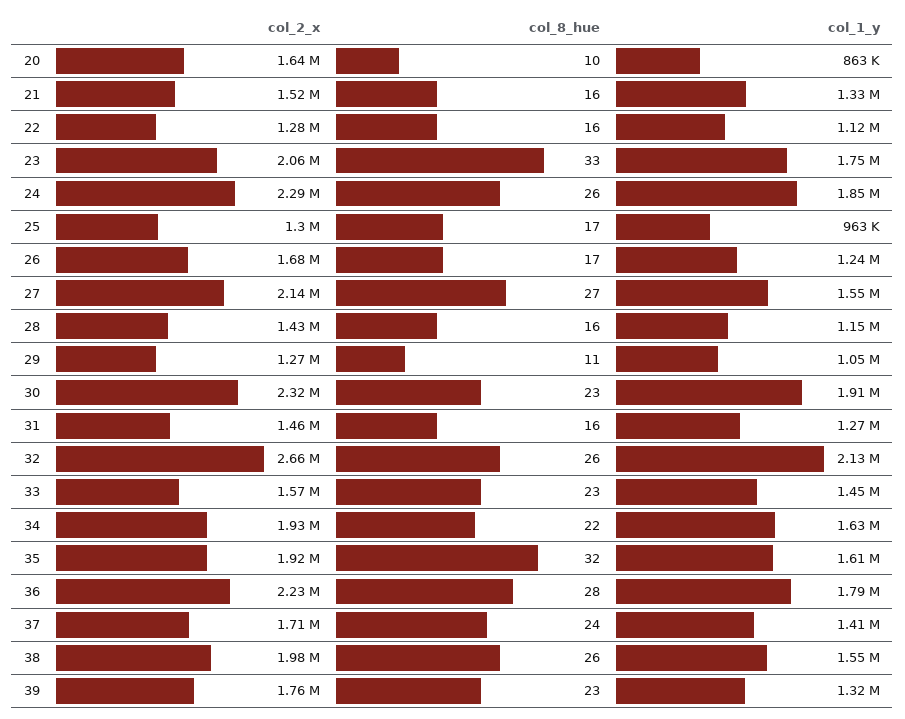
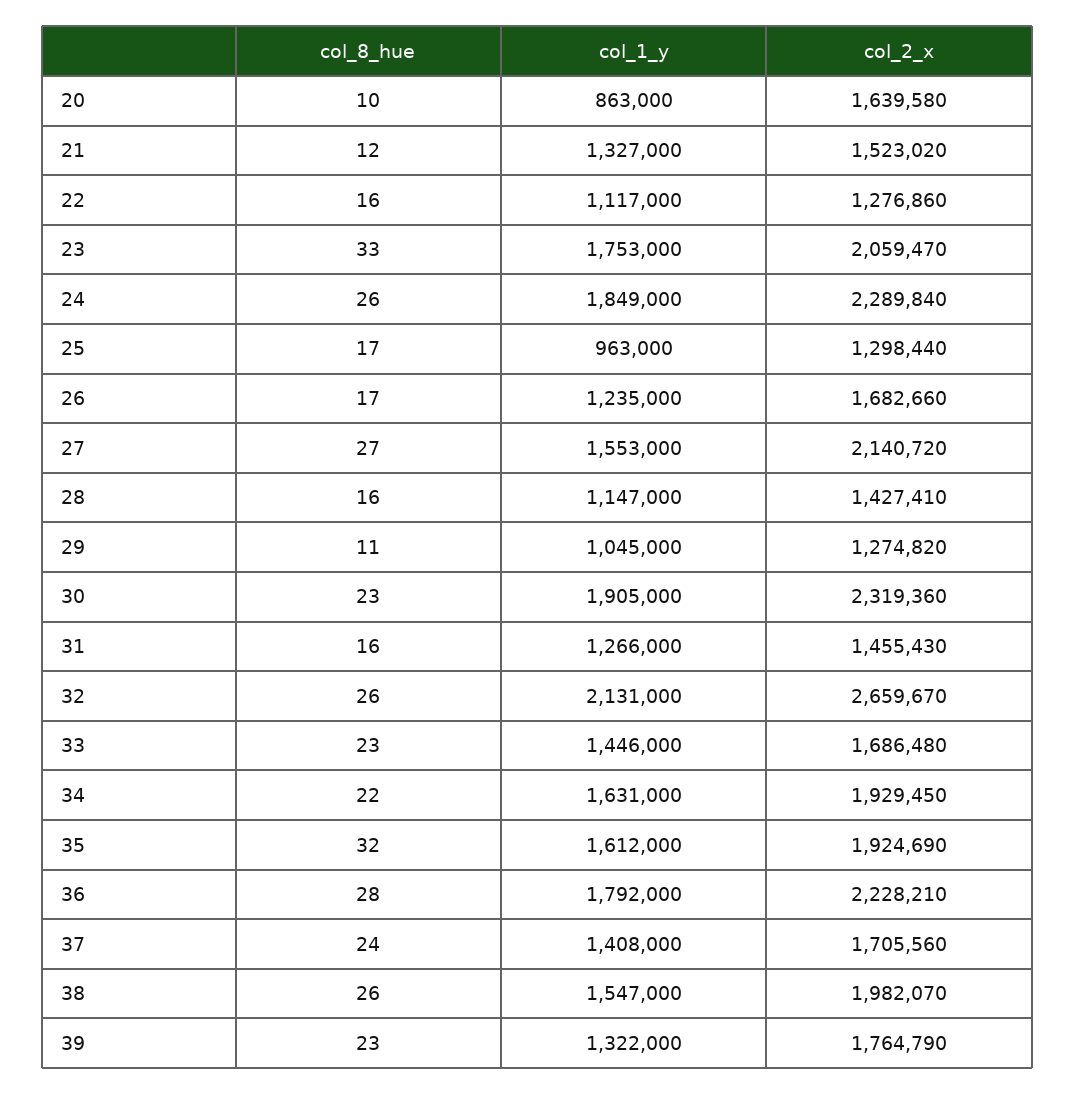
col_8_hue, 21: 16 -> 12
col_2_x, 33: 1570000 -> 1686480

